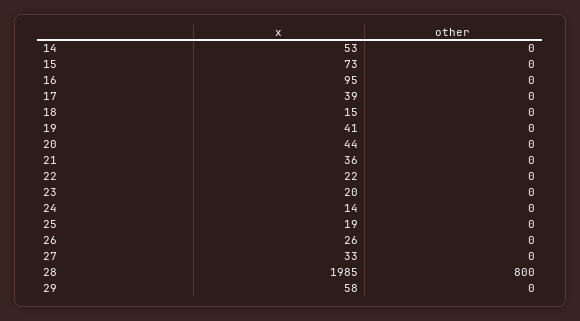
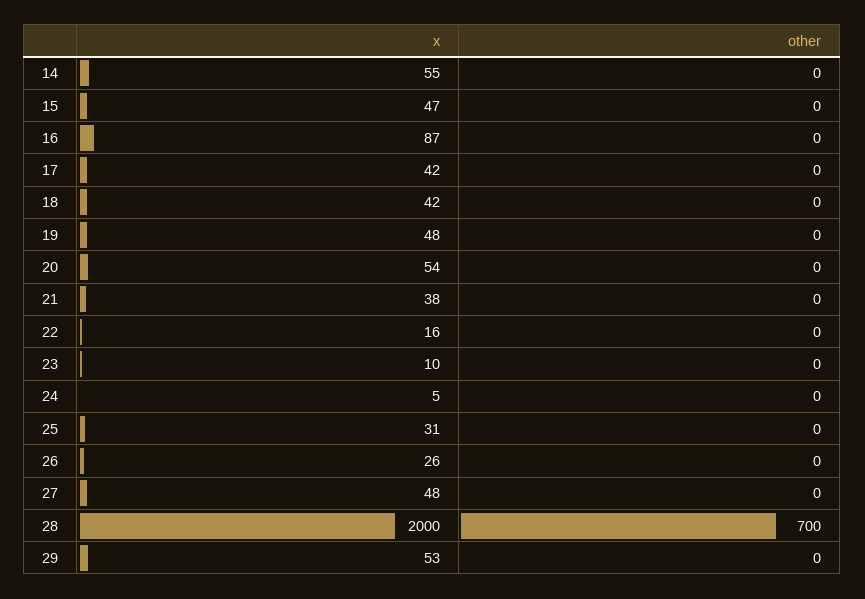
x, 14: 53 -> 55
x, 15: 73 -> 47
x, 16: 95 -> 87
x, 17: 39 -> 42
x, 18: 15 -> 42
x, 19: 41 -> 48
x, 20: 44 -> 54
x, 21: 36 -> 38
x, 22: 22 -> 16
x, 23: 20 -> 10
x, 24: 14 -> 5
x, 25: 19 -> 31
x, 27: 33 -> 48
x, 28: 1985 -> 2000
other, 28: 800 -> 700
x, 29: 58 -> 53

